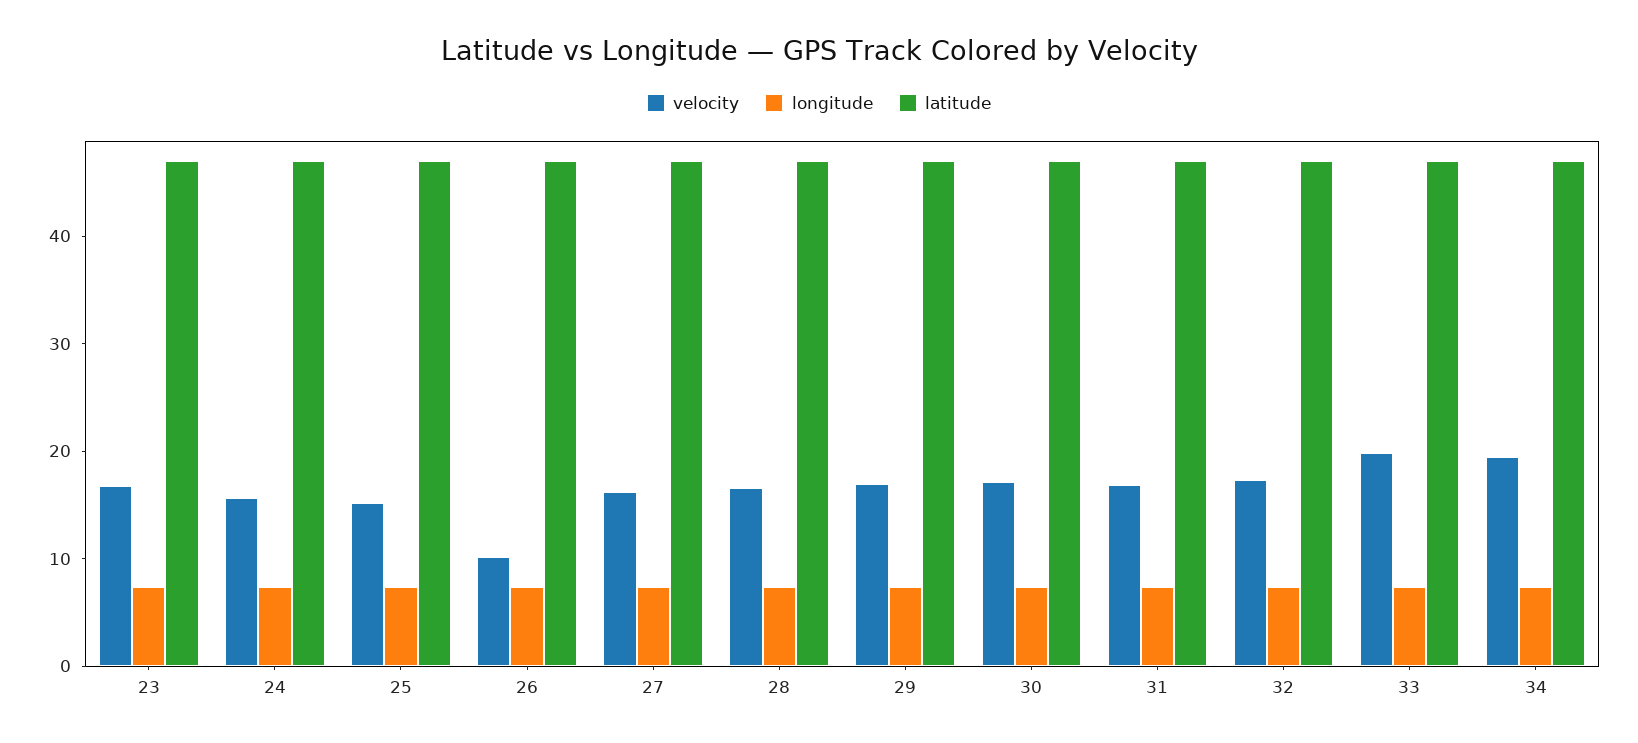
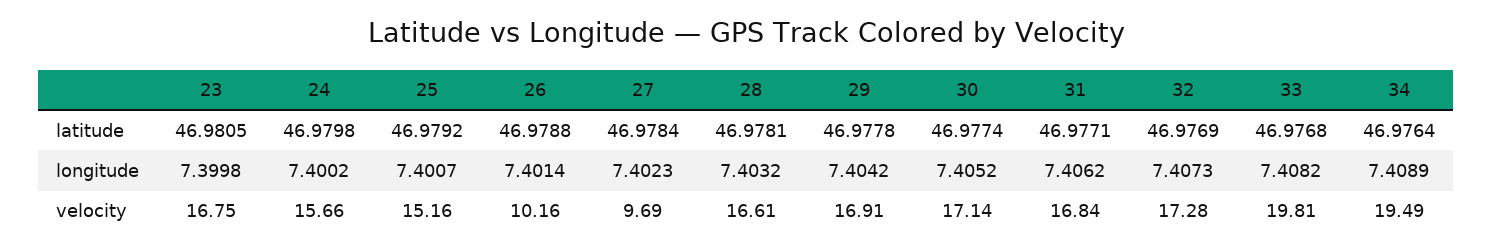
velocity, 27: 16 -> 9.69

